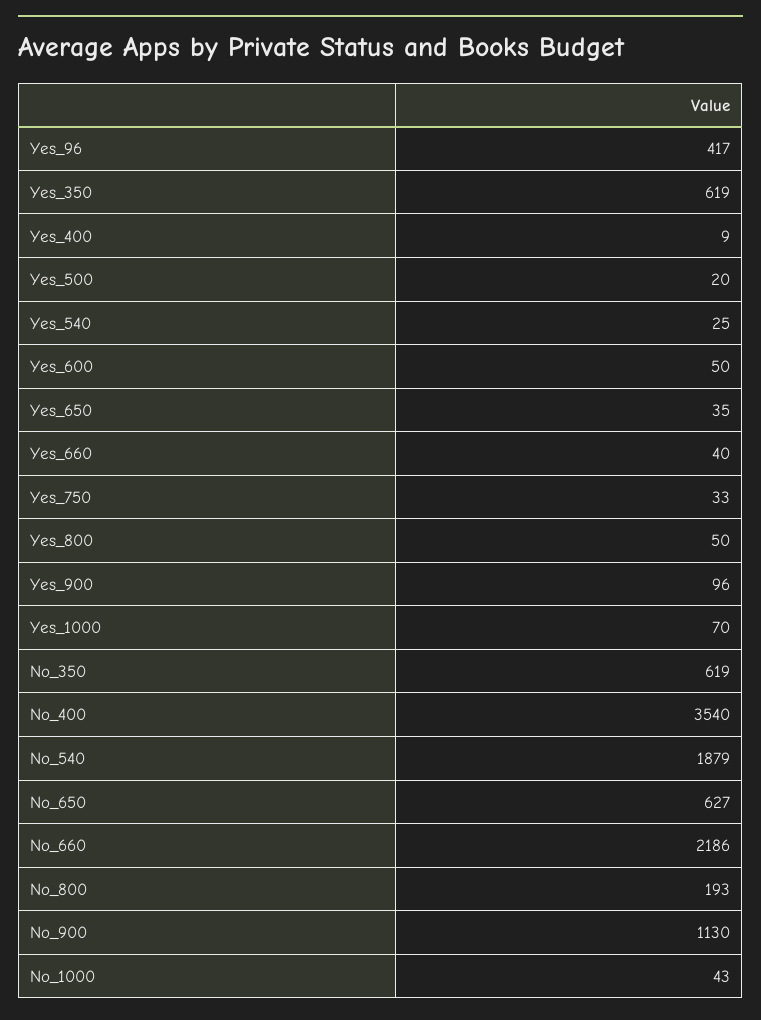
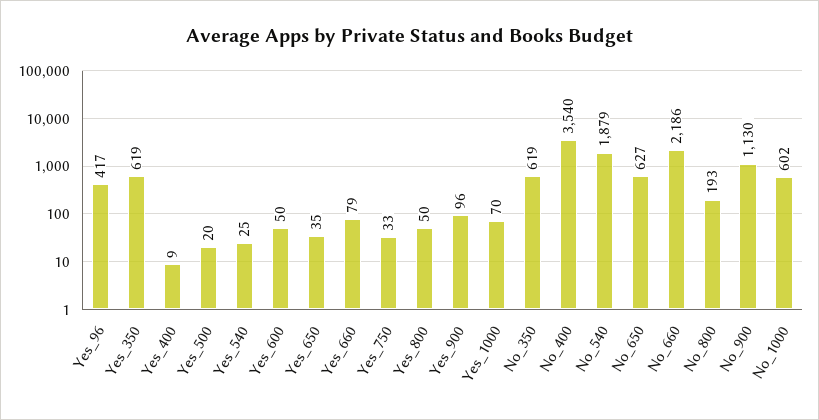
Yes_660: 40 -> 79
No_1000: 43 -> 602

